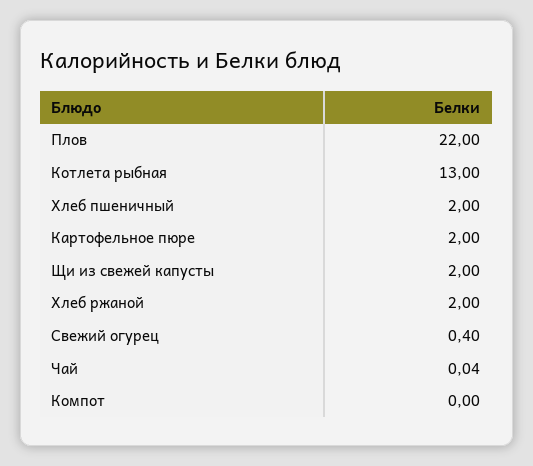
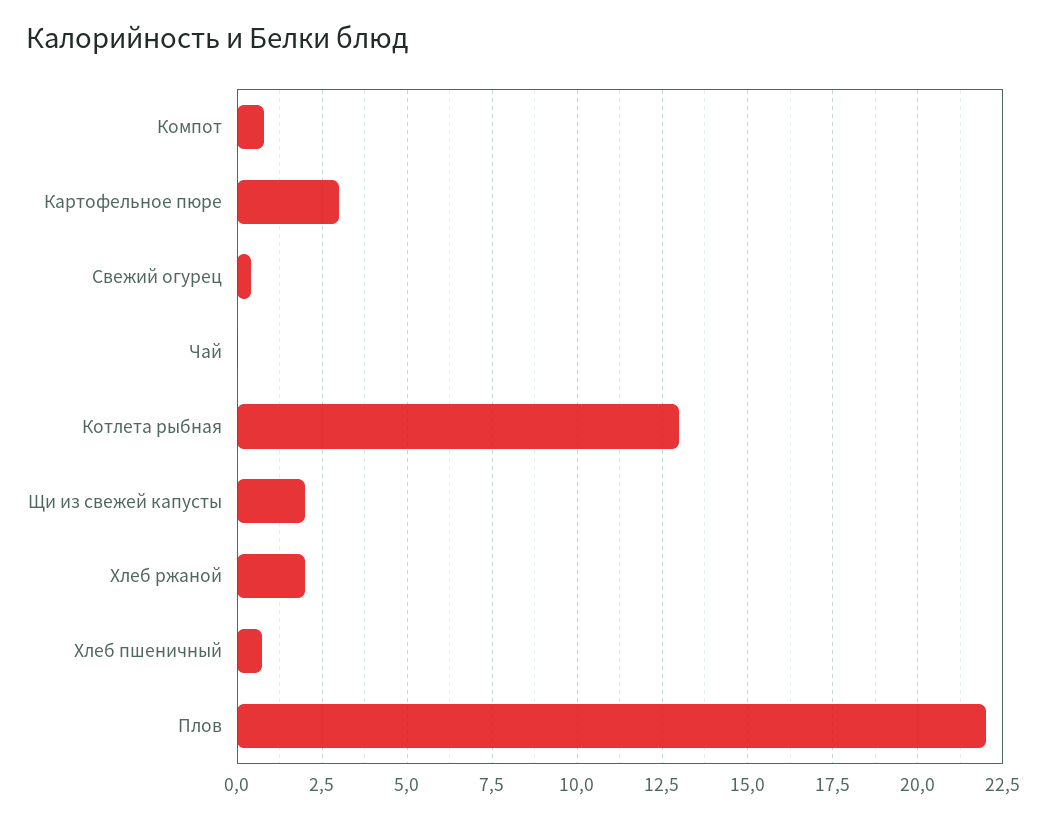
Хлеб пшеничный: 2 -> 0.75
Картофельное пюре: 2 -> 3
Компот: 0 -> 0.75

